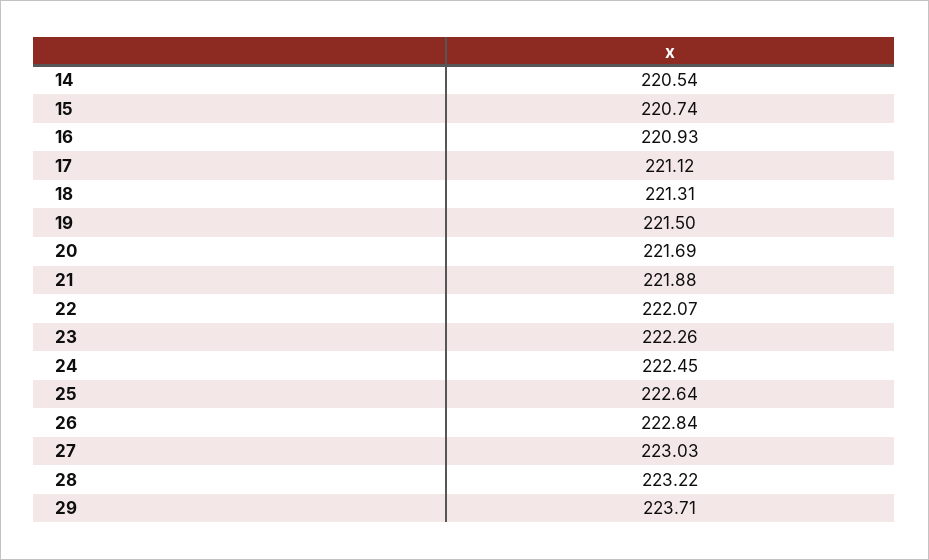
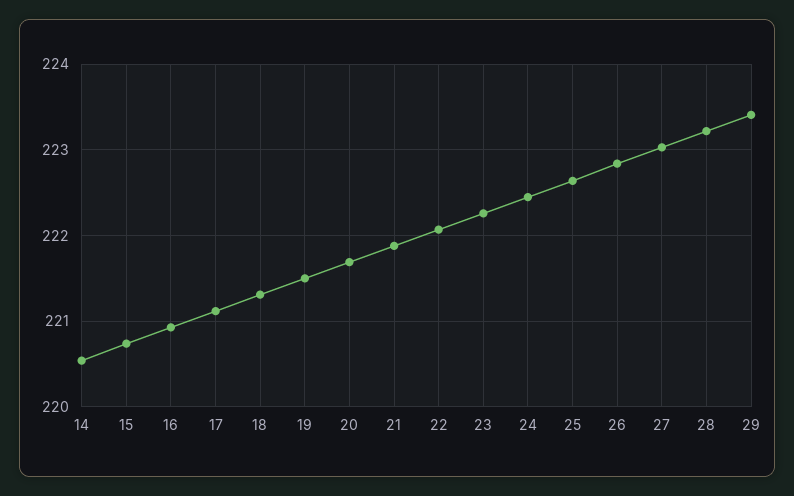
29: 223.71 -> 223.4

